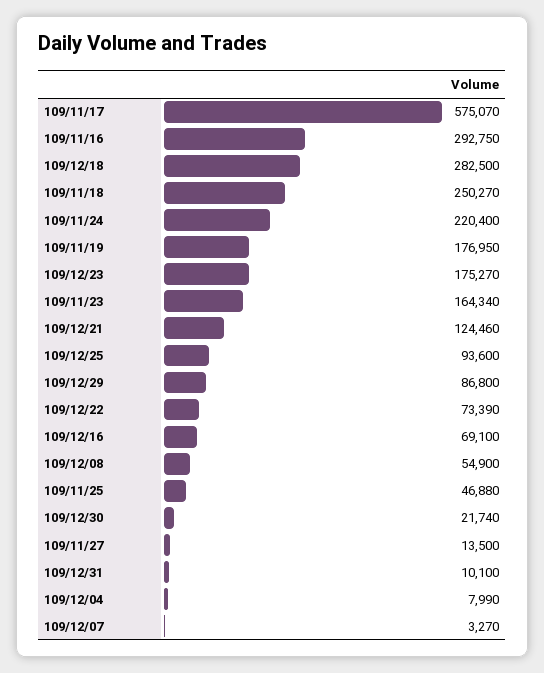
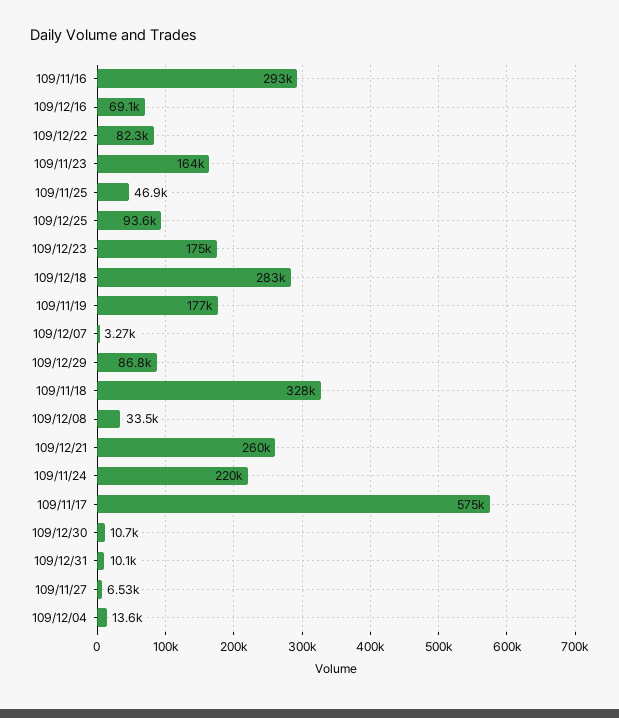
109/11/18: 250270 -> 328000
109/12/21: 124460 -> 260000
109/12/22: 73390 -> 82300
109/12/08: 54900 -> 33500
109/12/30: 21740 -> 10700
109/11/27: 13500 -> 6530
109/12/04: 7990 -> 13600

